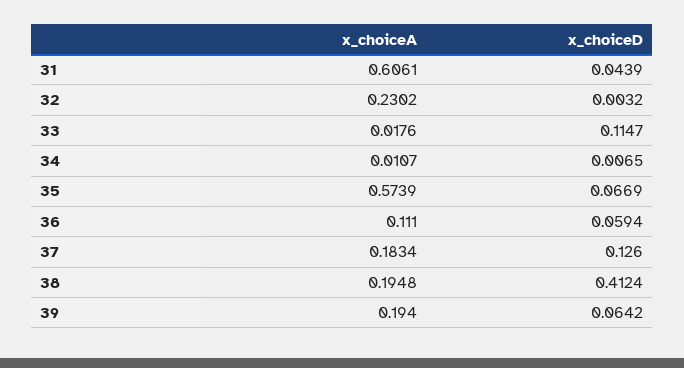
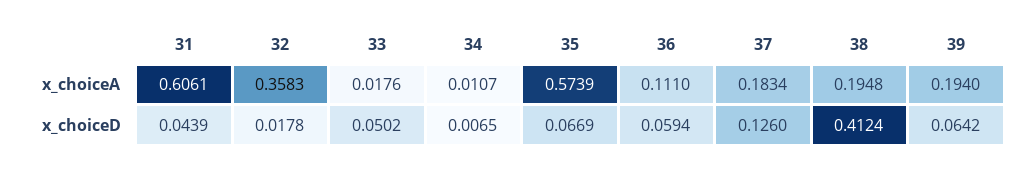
x_choiceA, 32: 0.2302 -> 0.3583
x_choiceD, 32: 0.0032 -> 0.0178
x_choiceD, 33: 0.1147 -> 0.0502

